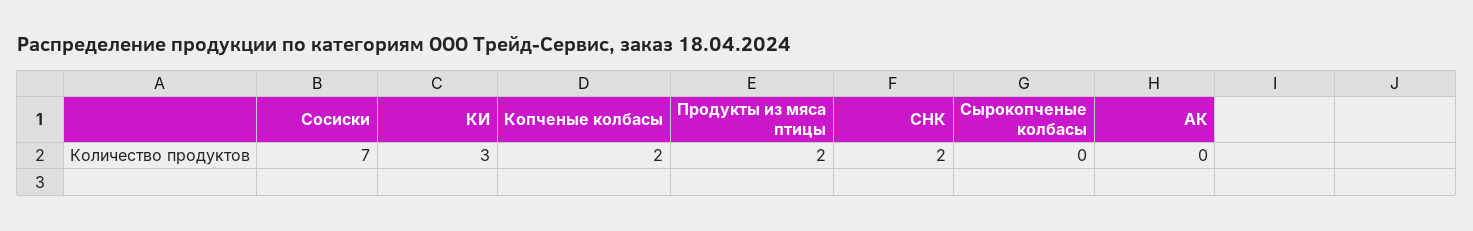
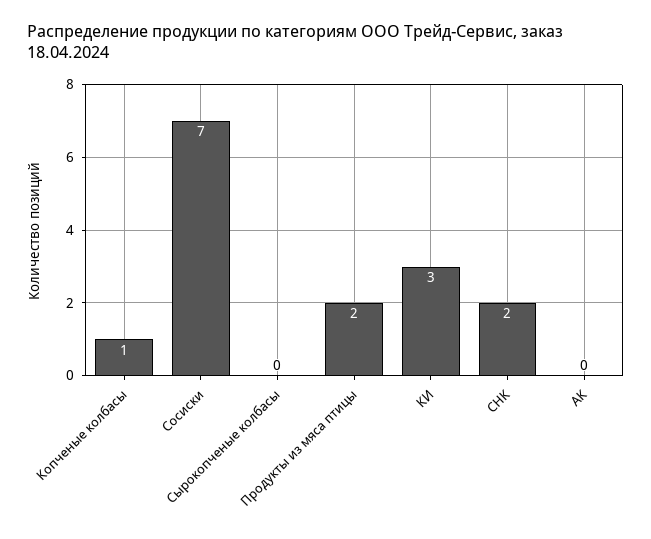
Копченые колбасы: 2 -> 1

